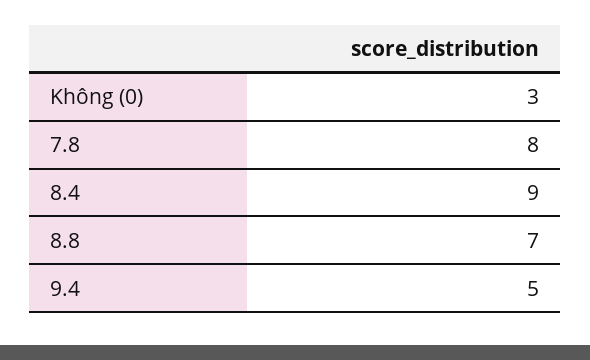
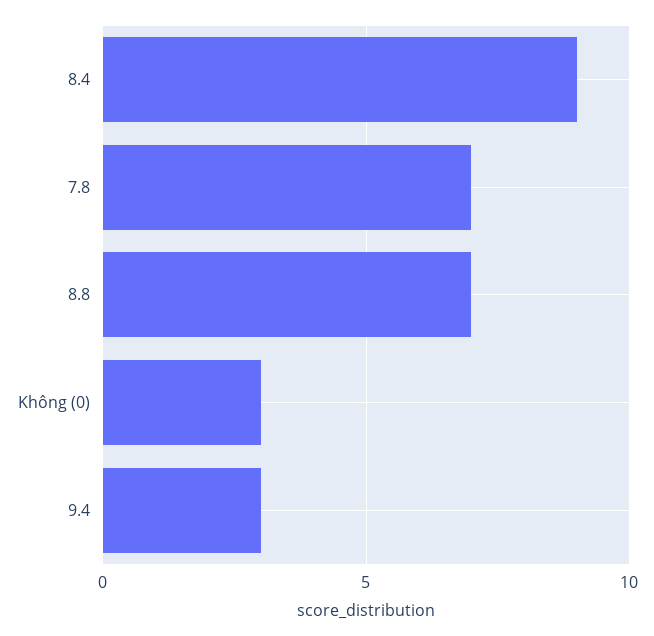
7.8: 8 -> 7
9.4: 5 -> 3

